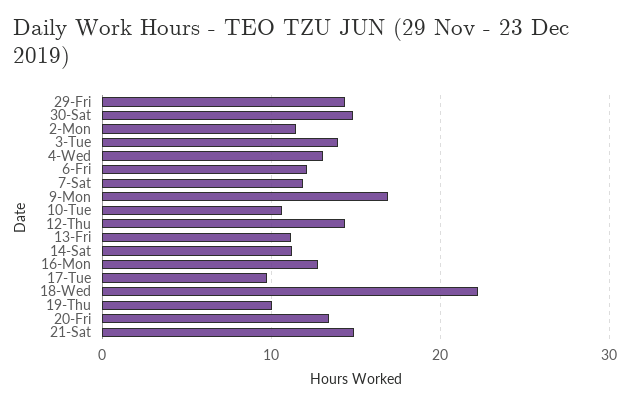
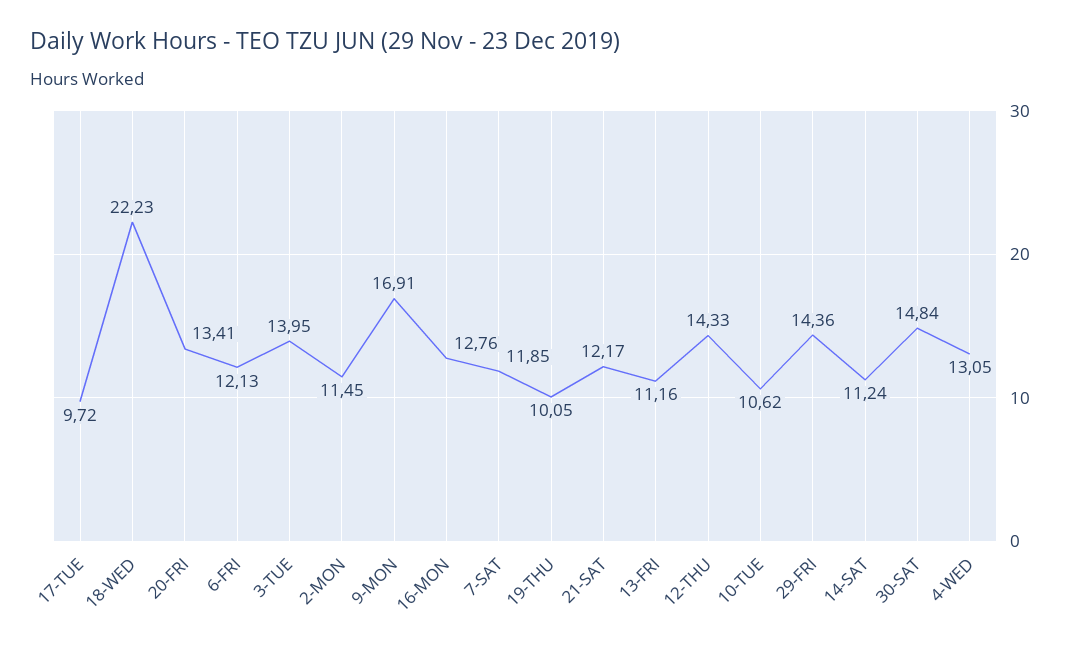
21-Sat: 15 -> 12.17

